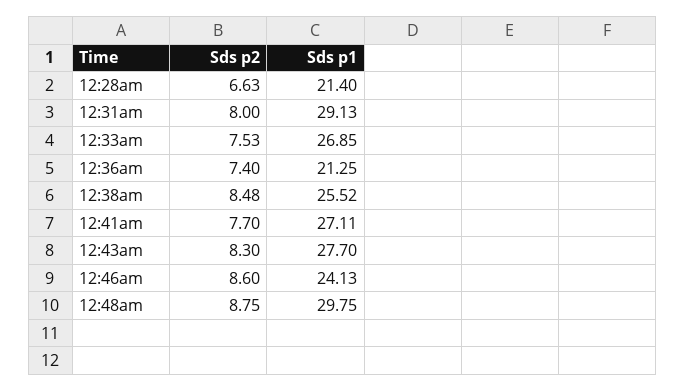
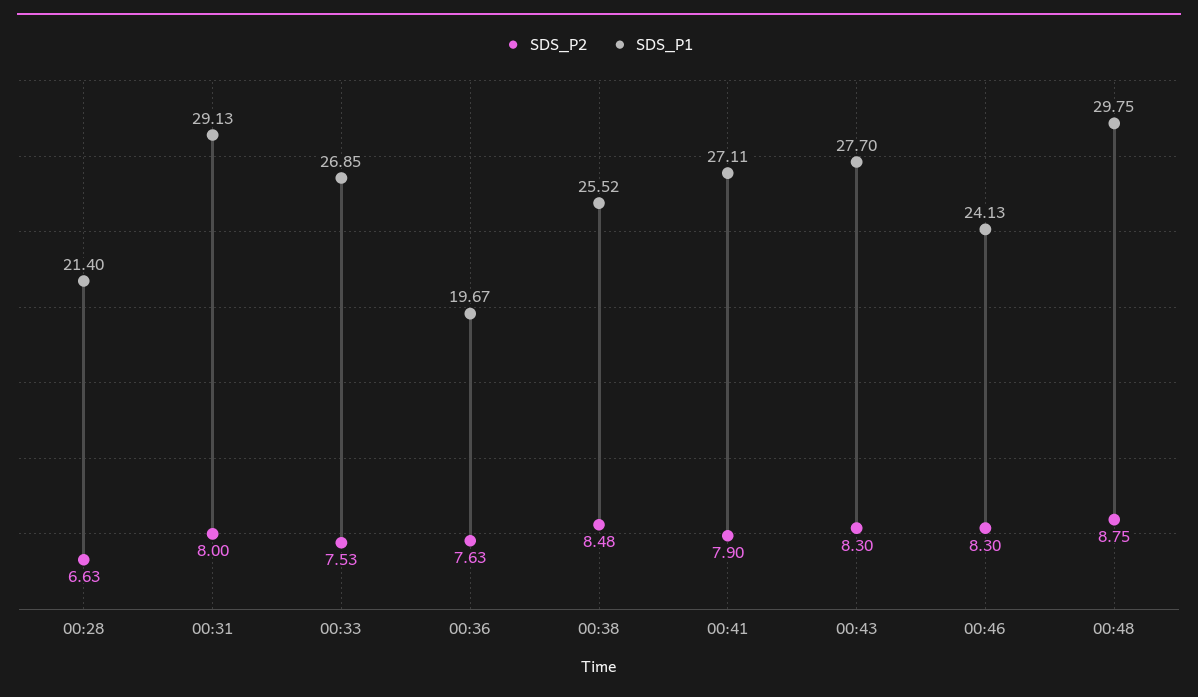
Sds p2, 12:36am: 7.4 -> 7.63
Sds p1, 12:36am: 21.25 -> 19.67
Sds p2, 12:41am: 7.7 -> 7.9
Sds p2, 12:46am: 8.6 -> 8.3

